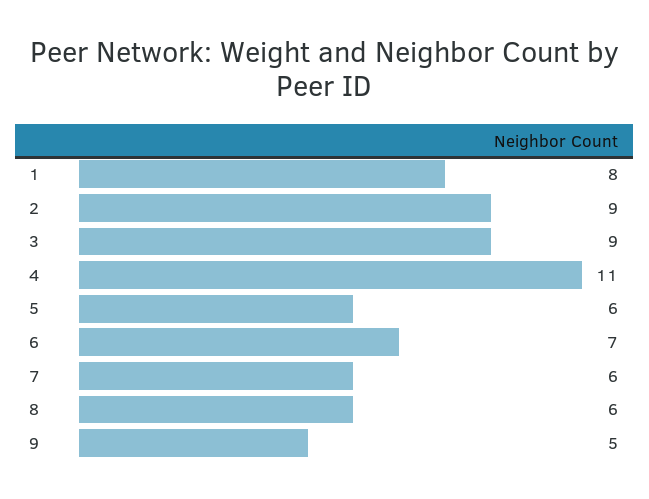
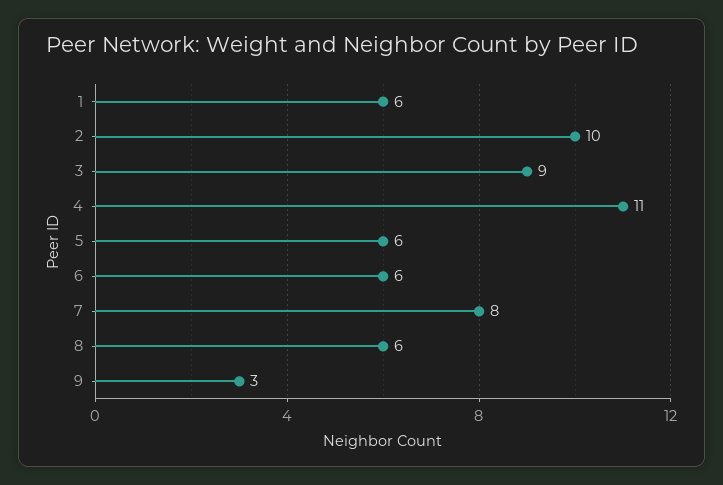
1: 8 -> 6
2: 9 -> 10
6: 7 -> 6
7: 6 -> 8
9: 5 -> 3

